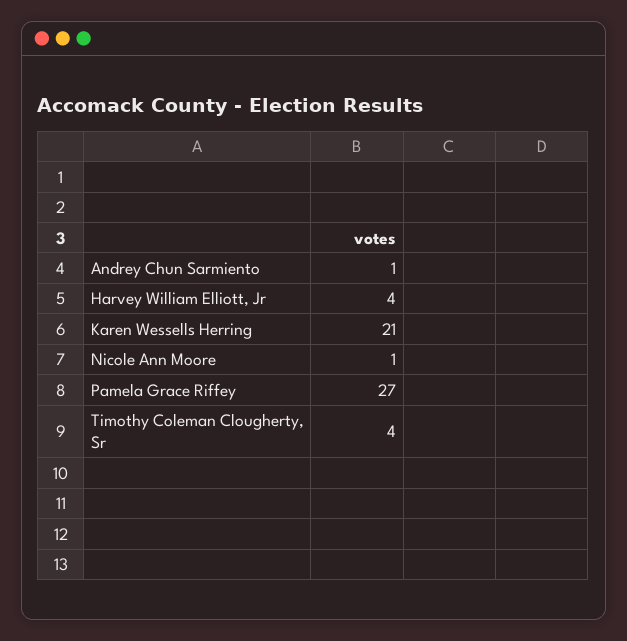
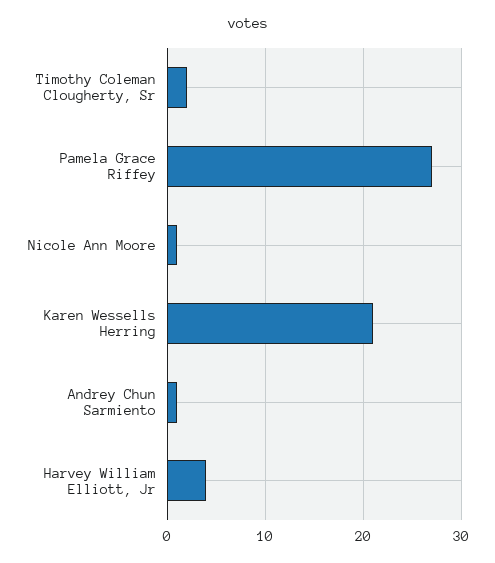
Timothy Coleman Clougherty, Sr: 4 -> 2

